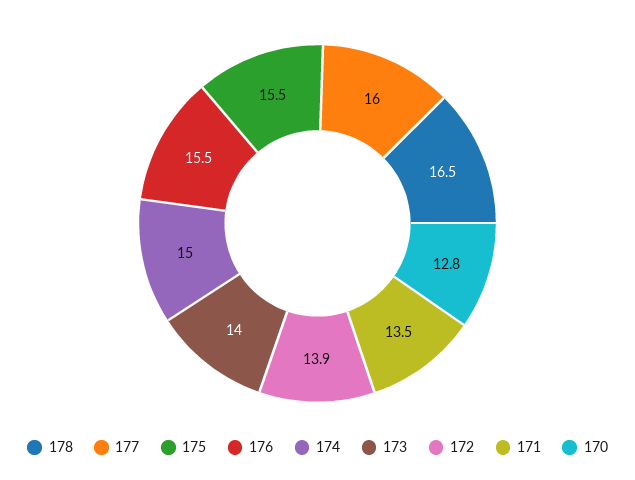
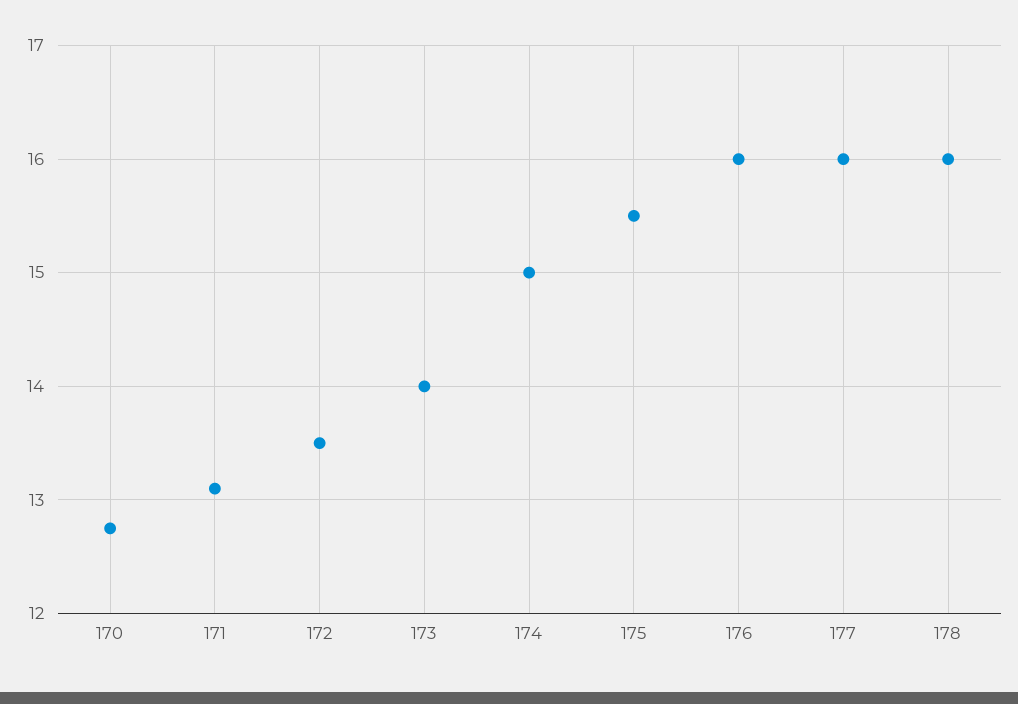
178: 16.5 -> 16
176: 15.5 -> 16
172: 13.9 -> 13.5
171: 13.5 -> 13.1

